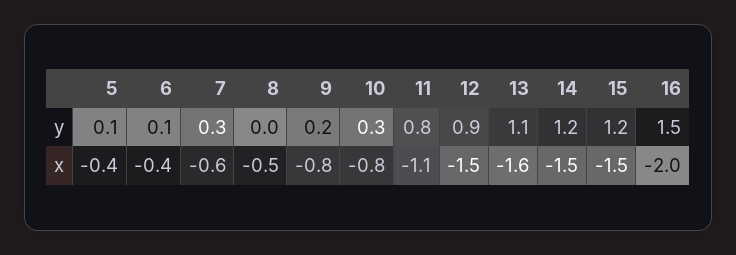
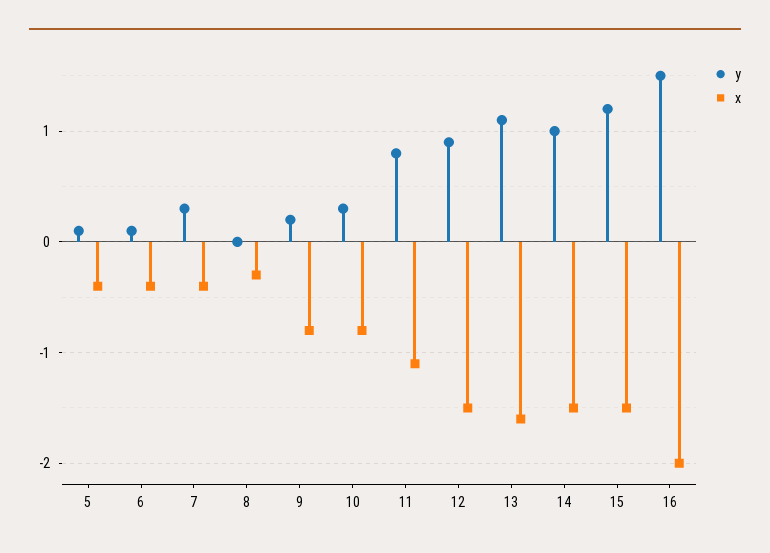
y, 14: 1.2 -> 1
x, 7: -0.6 -> -0.4
x, 8: -0.5 -> -0.3

